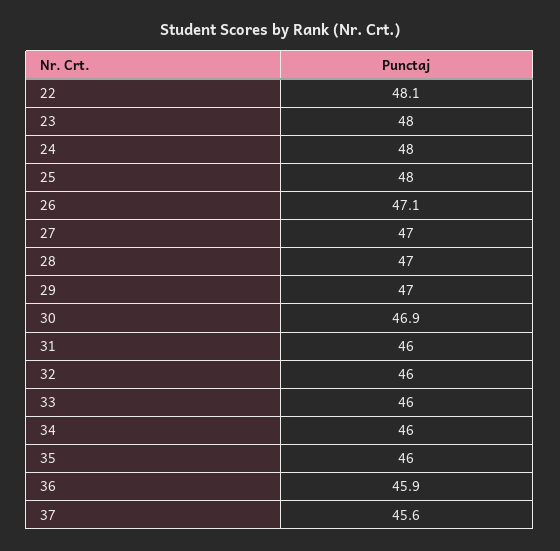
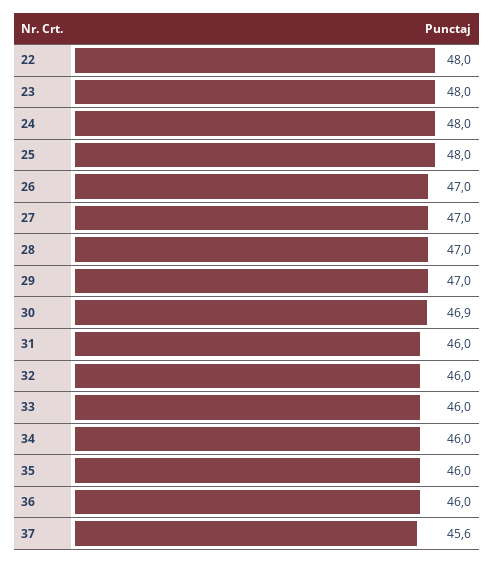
22: 48.1 -> 48
26: 47.1 -> 47
36: 45.9 -> 46

